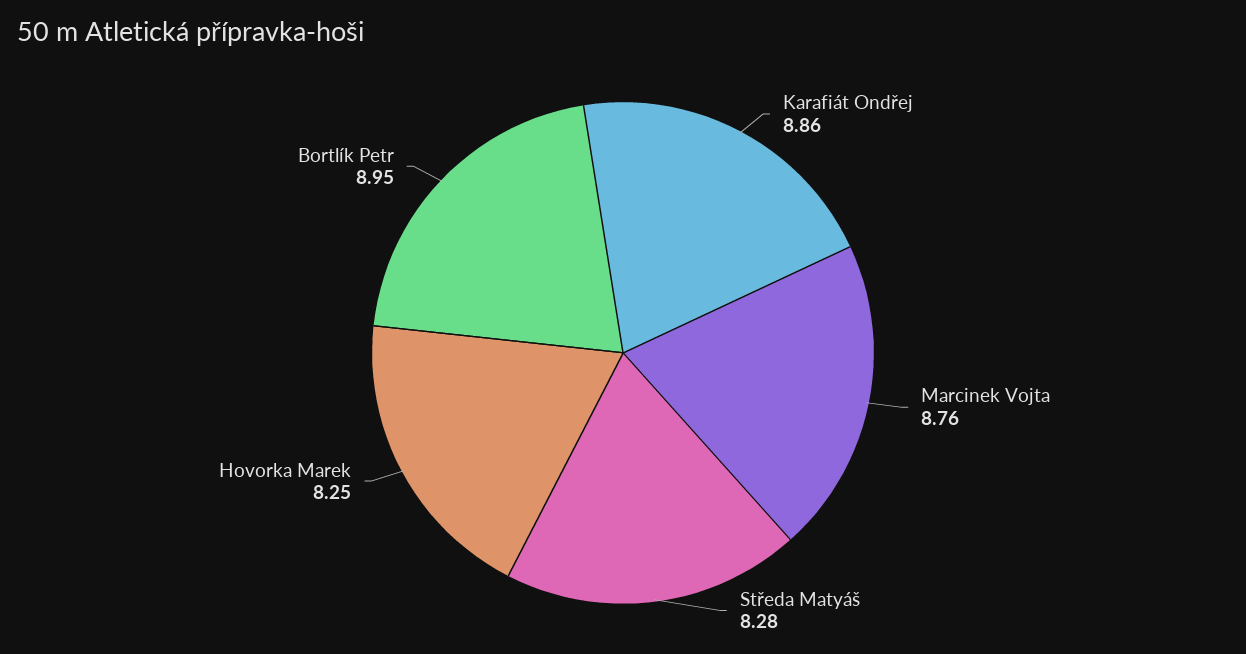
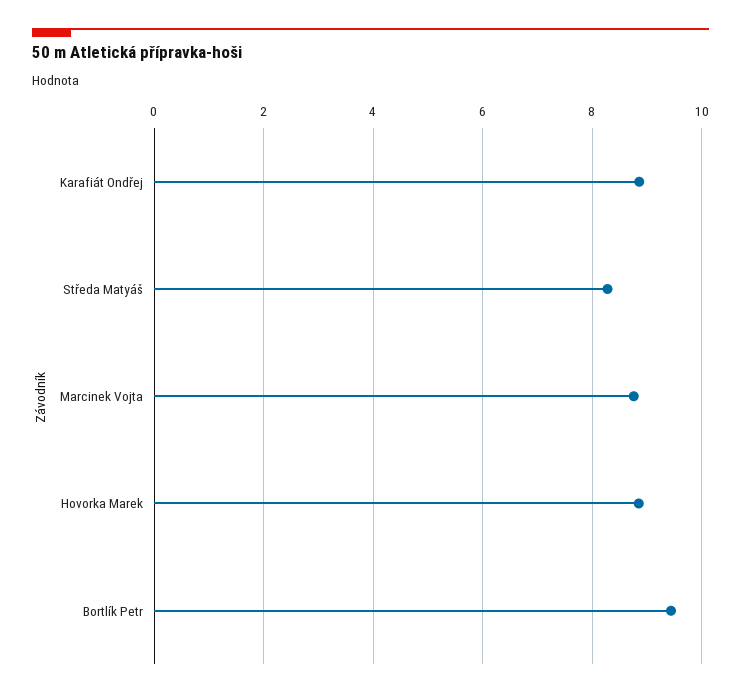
Hovorka Marek: 8.25 -> 8.8
Bortlík Petr: 8.95 -> 9.4

